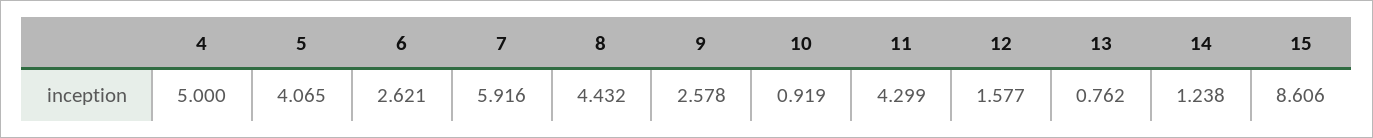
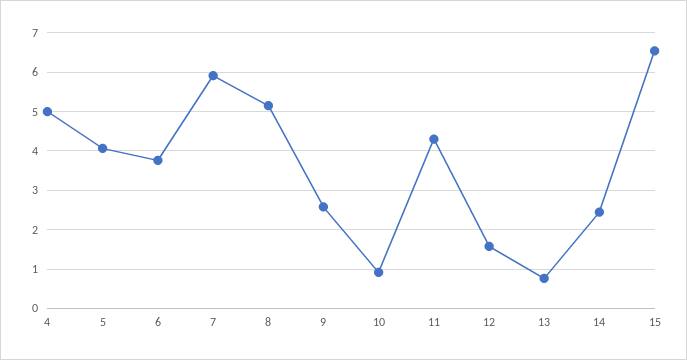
6: 2.621 -> 3.8
8: 4.432 -> 5.2
14: 1.238 -> 2.4
15: 8.606 -> 6.6

